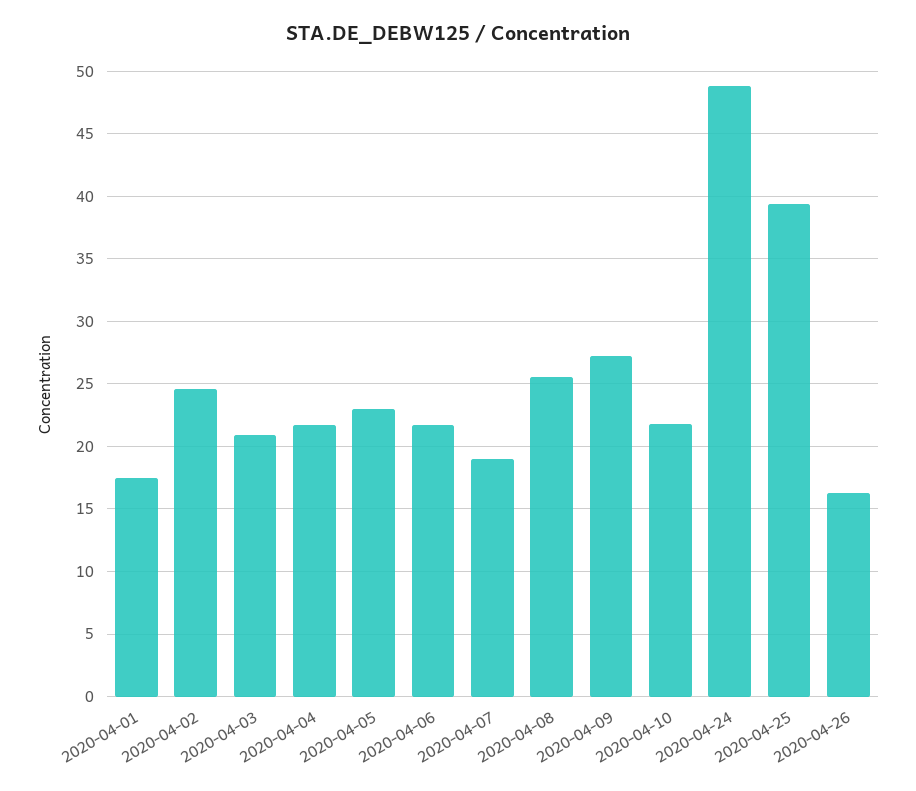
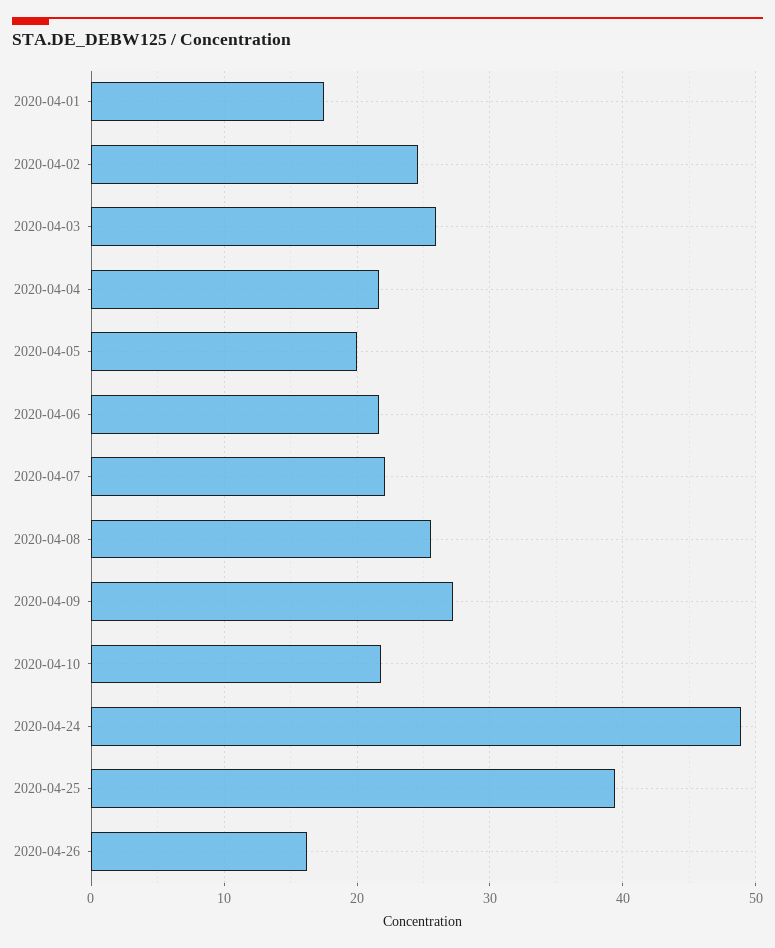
2020-04-03: 21 -> 26
2020-04-05: 23 -> 20
2020-04-07: 19 -> 22

